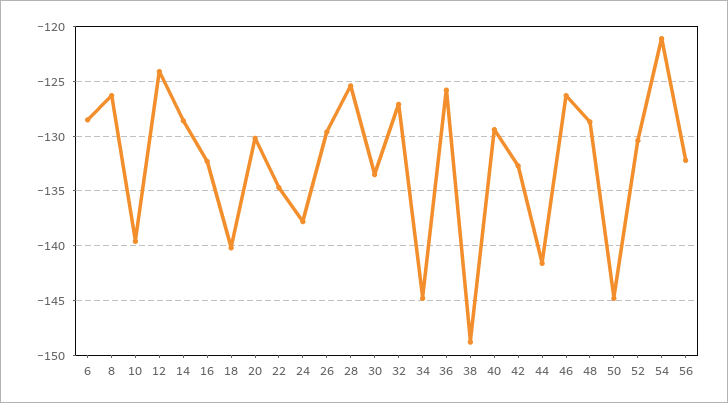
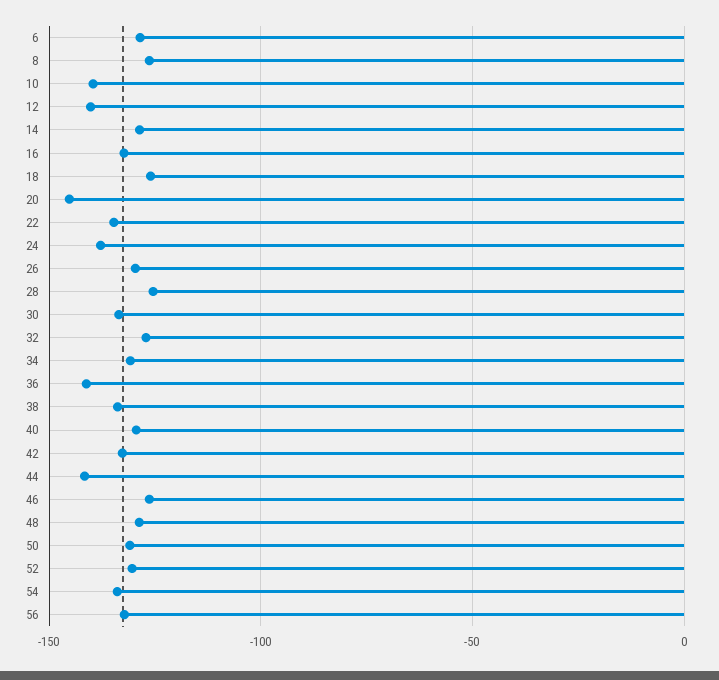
12: -124 -> -140
18: -140 -> -125
20: -130 -> -145
34: -145 -> -130
36: -126 -> -140
38: -149 -> -135
50: -145 -> -130
54: -121 -> -135

